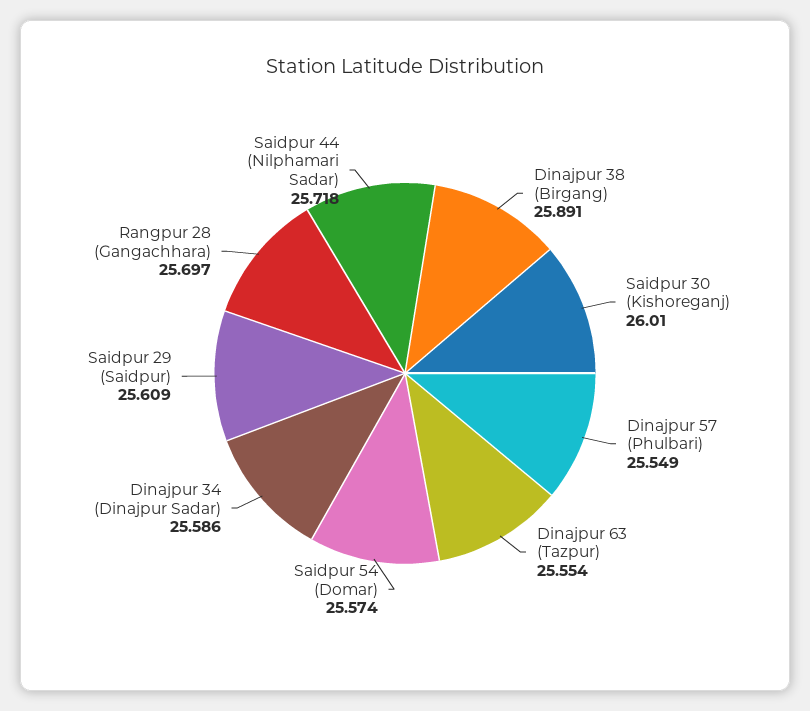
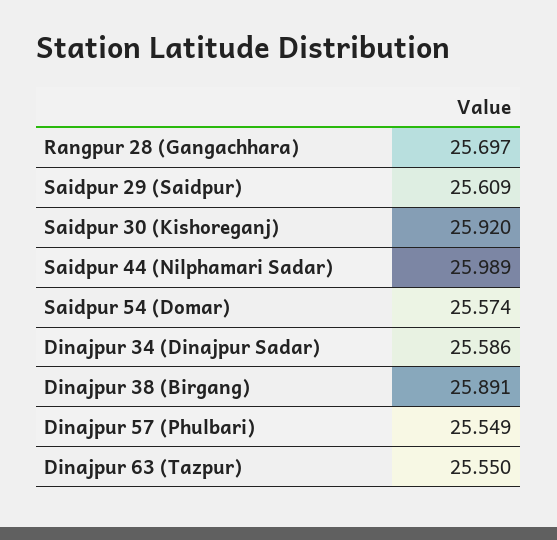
Saidpur 30 (Kishoreganj): 26.01 -> 25.92
Dinajpur 63 (Tazpur): 25.554 -> 25.55
Saidpur 44 (Nilphamari Sadar): 25.718 -> 25.989

